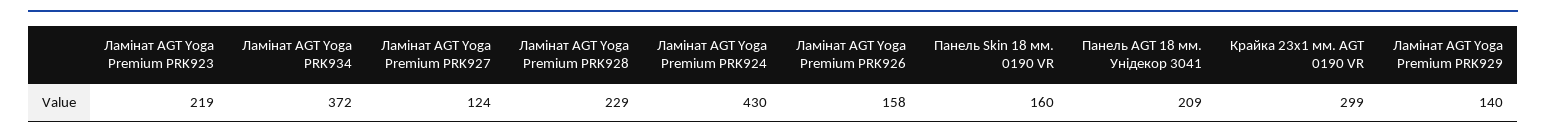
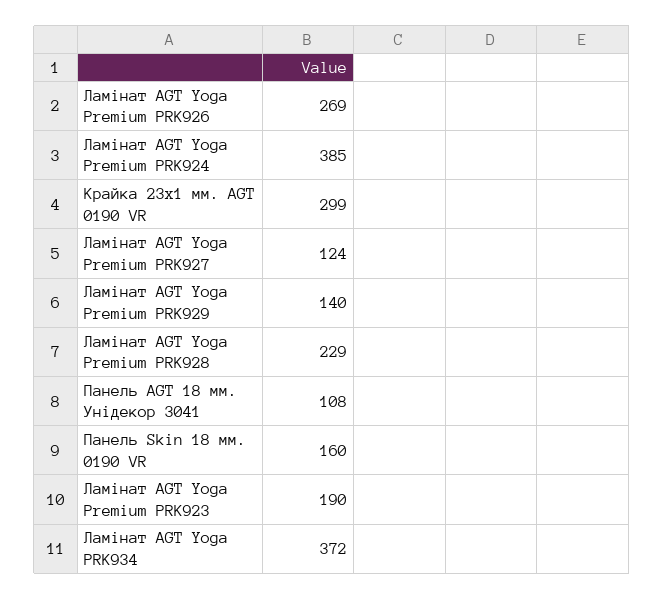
Ламінат AGT Yoga Premium PRK923: 219 -> 190
Ламінат AGT Yoga Premium PRK924: 430 -> 385
Ламінат AGT Yoga Premium PRK926: 158 -> 269
Панель AGT 18 мм. Унідекор 3041: 209 -> 108

